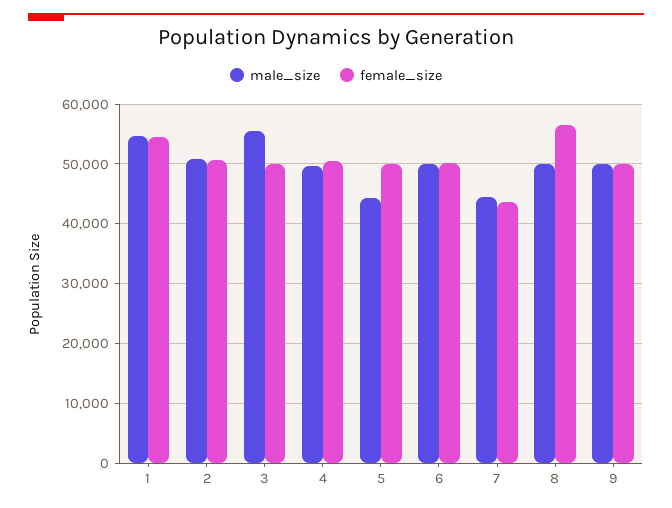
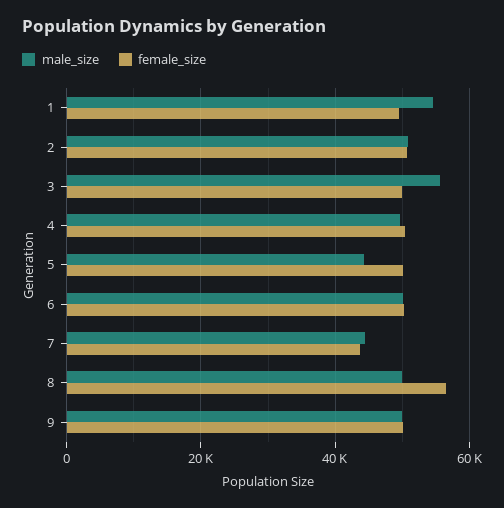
female_size, 1: 54000 -> 50000

